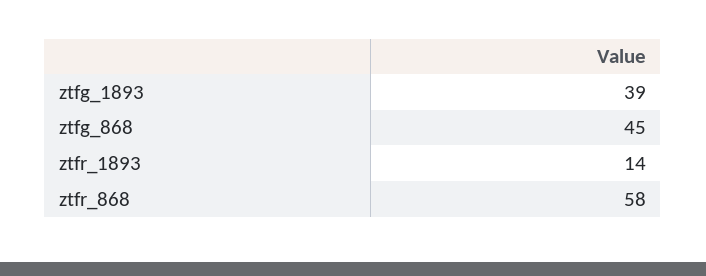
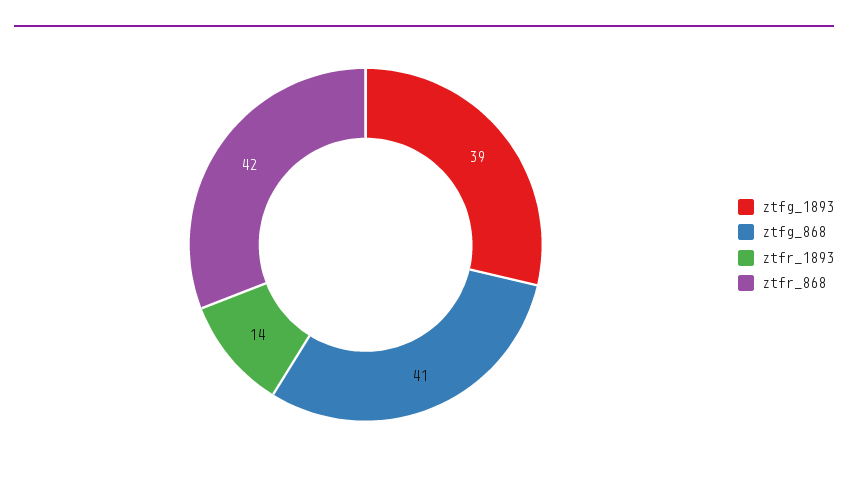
ztfg_868: 45 -> 41
ztfr_868: 58 -> 42

